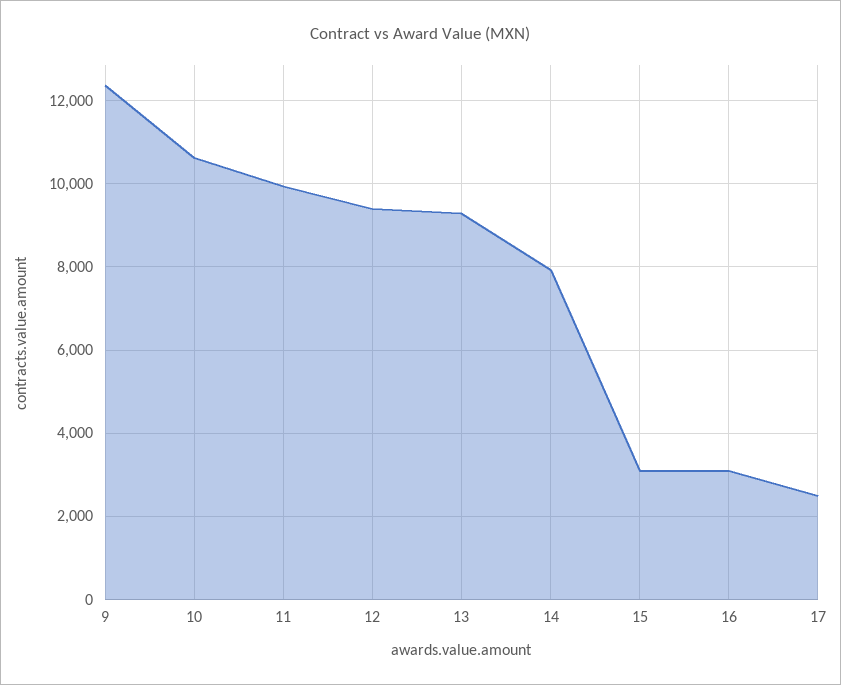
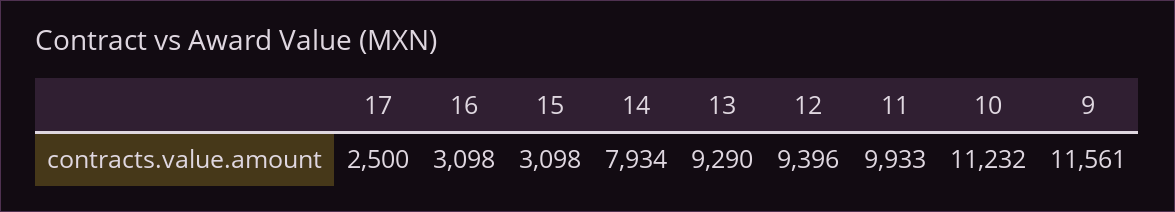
9: 12400 -> 11561
10: 10600 -> 11232

